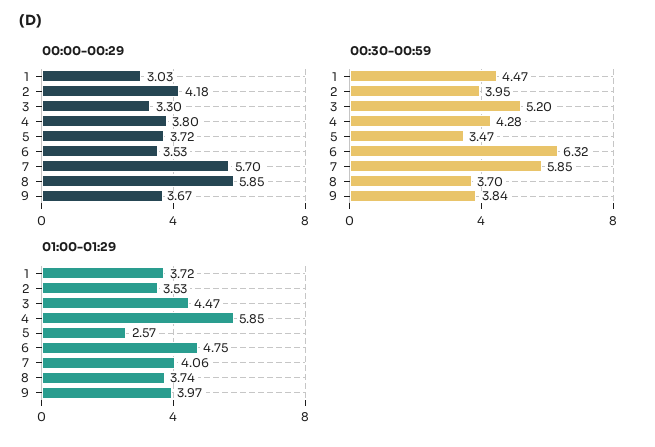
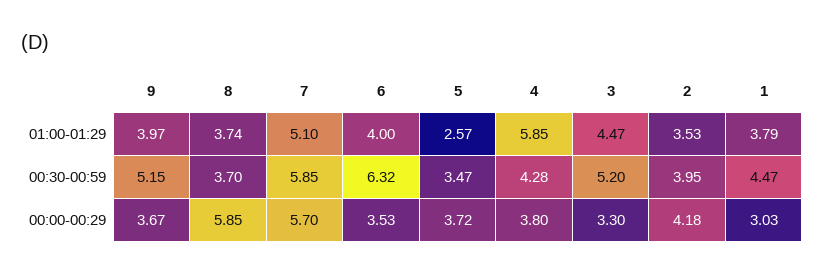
00:30-00:59, 9: 3.84 -> 5.15
01:00-01:29, 1: 3.72 -> 3.79
01:00-01:29, 6: 4.75 -> 4
01:00-01:29, 7: 4.06 -> 5.1

